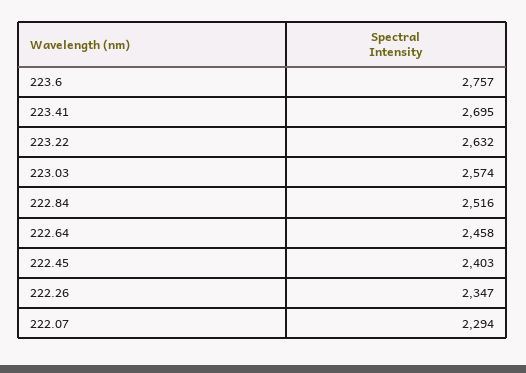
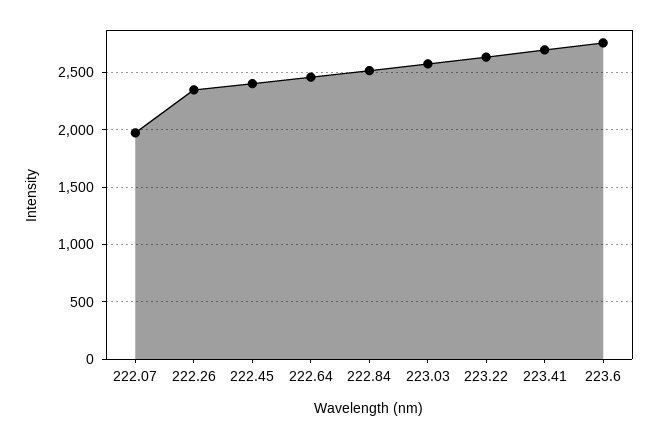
222.07: 2294 -> 2000

